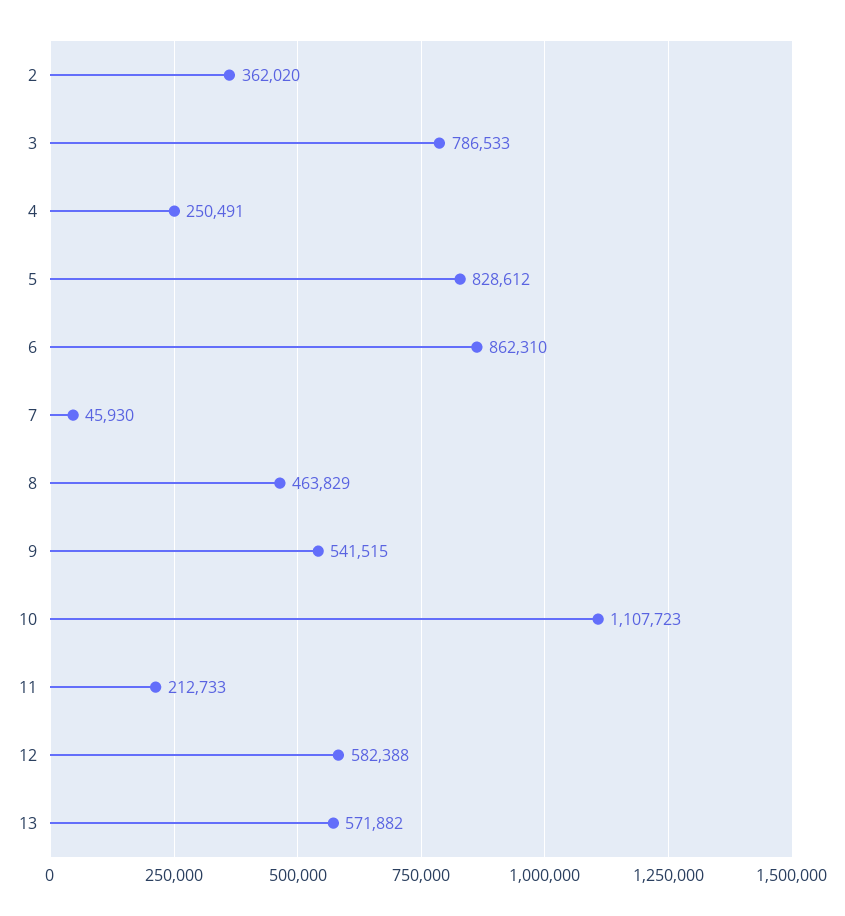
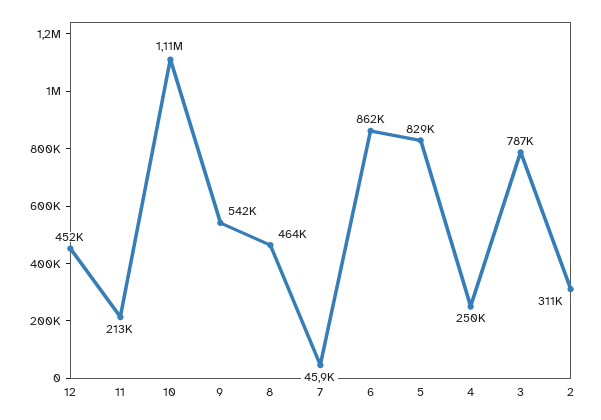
2: 362020 -> 311000
12: 582388 -> 452000
13: 571882 -> none

